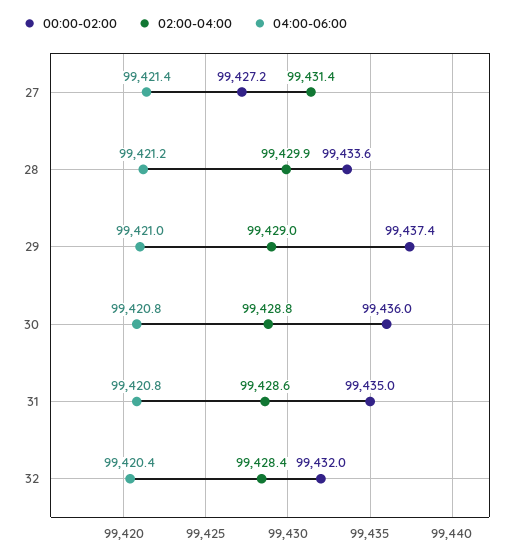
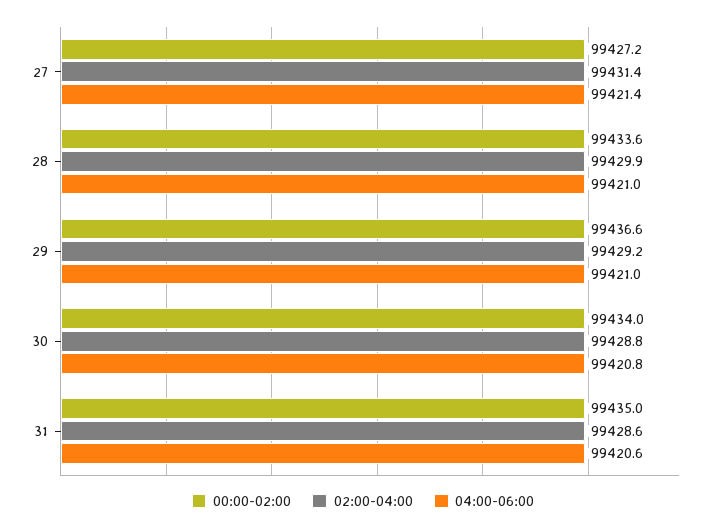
04:00-06:00, 28: 99421.2 -> 99421
00:00-02:00, 29: 99437.4 -> 99436.6
02:00-04:00, 29: 99429 -> 99429.2
00:00-02:00, 30: 99436 -> 99434
04:00-06:00, 31: 99420.8 -> 99420.6
00:00-02:00, 32: 99432 -> none
02:00-04:00, 32: 99428.4 -> none
04:00-06:00, 32: 99420.4 -> none

